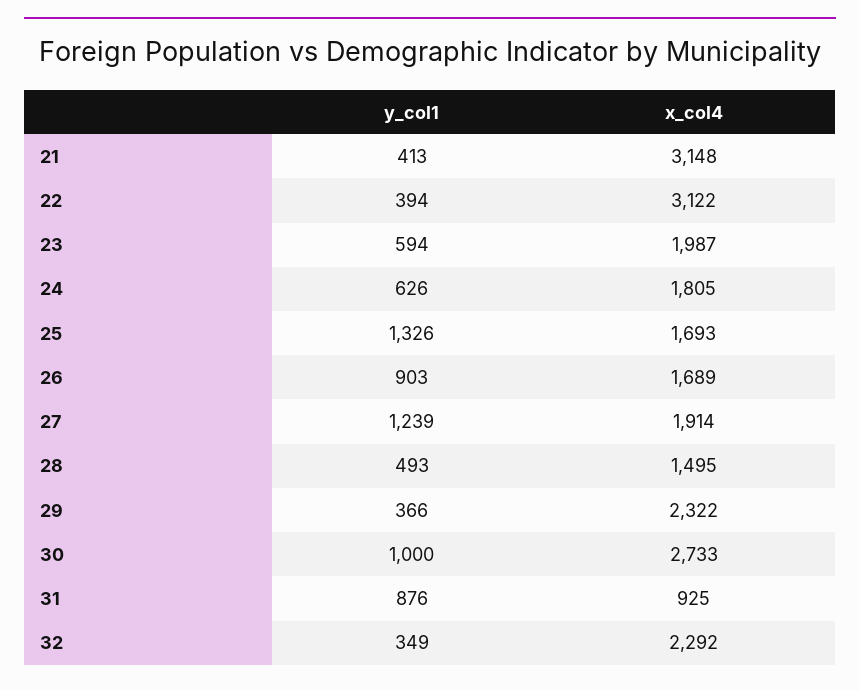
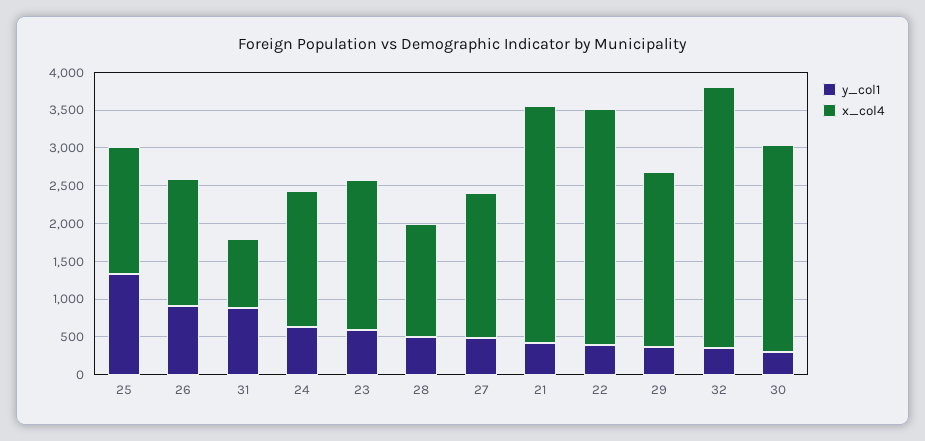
y_col1, 27: 1239 -> 500
y_col1, 30: 1000 -> 250
x_col4, 32: 2292 -> 3500

